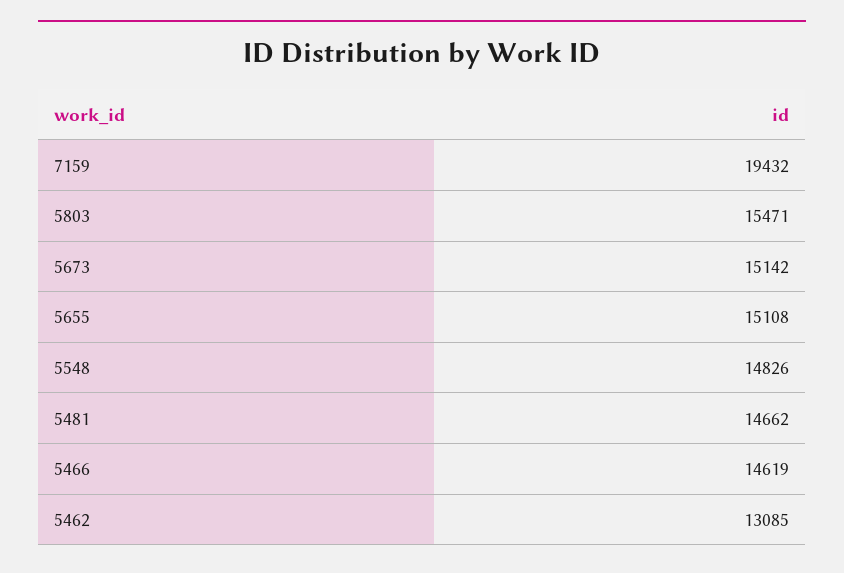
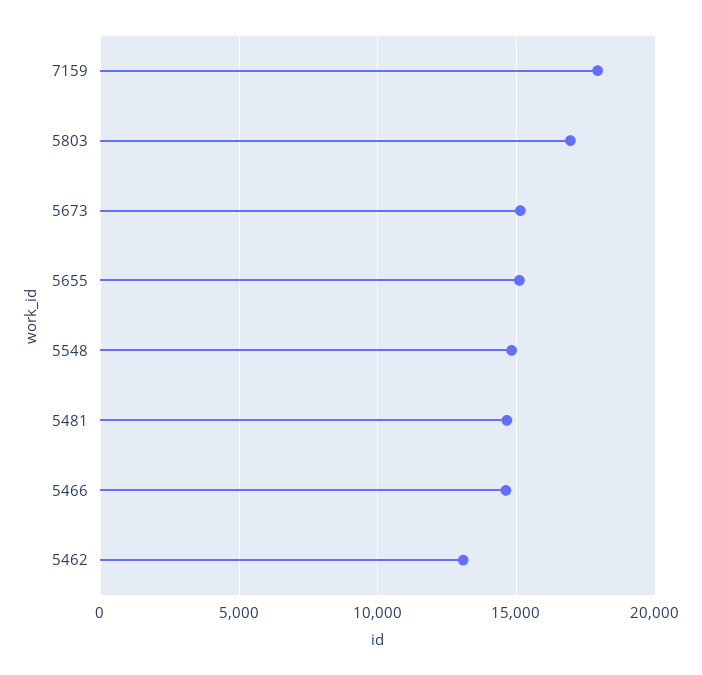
7159: 19432 -> 18000
5803: 15471 -> 17000

